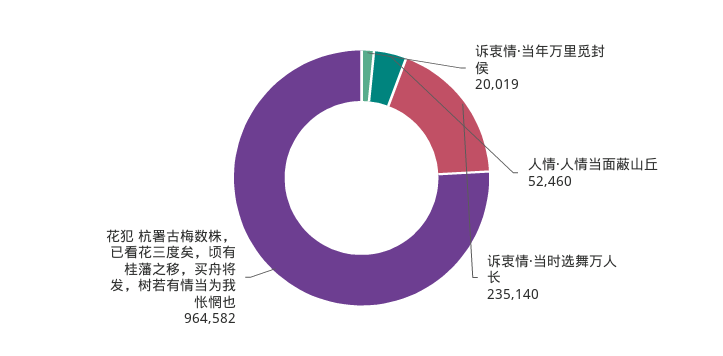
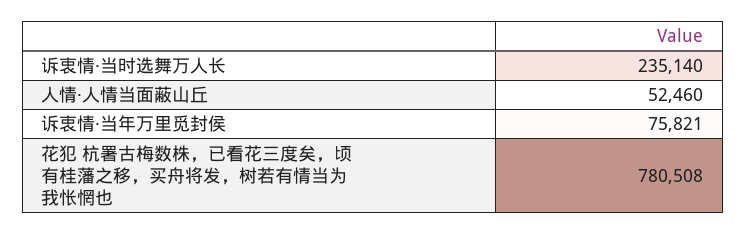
诉衷情·当年万里觅封侯: 20019 -> 75821
花犯 杭署古梅数株，已看花三度矣，顷有桂藩之移，买舟将发，树若有情当为我怅惘也: 964582 -> 780508

